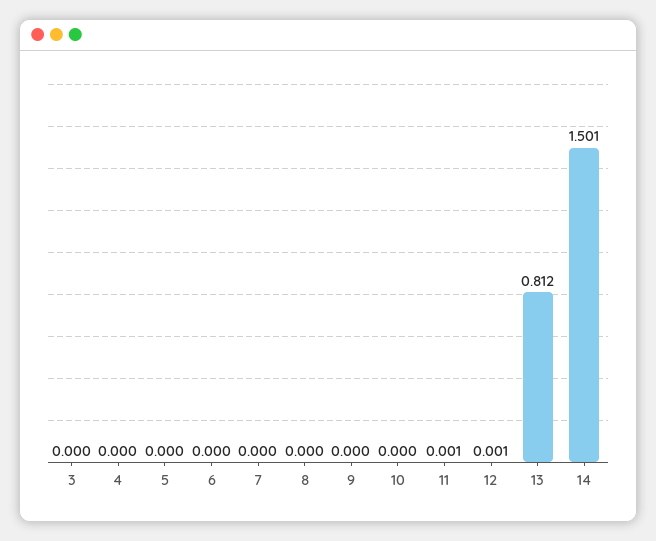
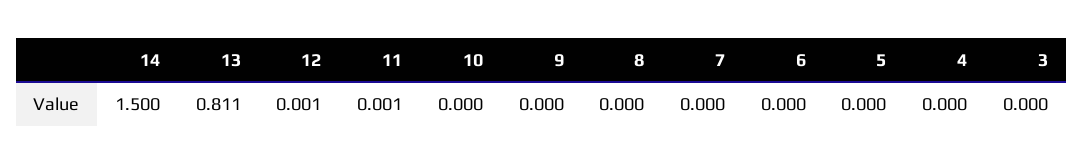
13: 0.812 -> 0.811
14: 1.501 -> 1.5

